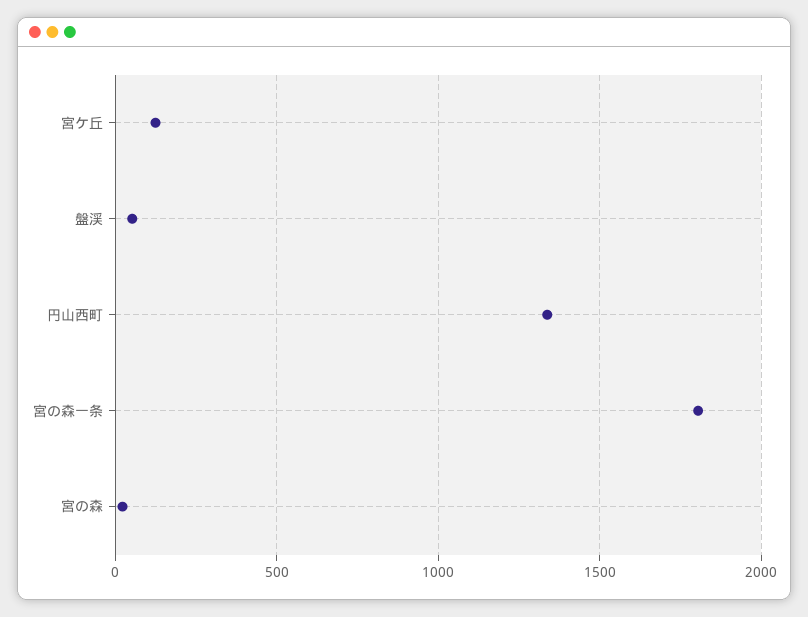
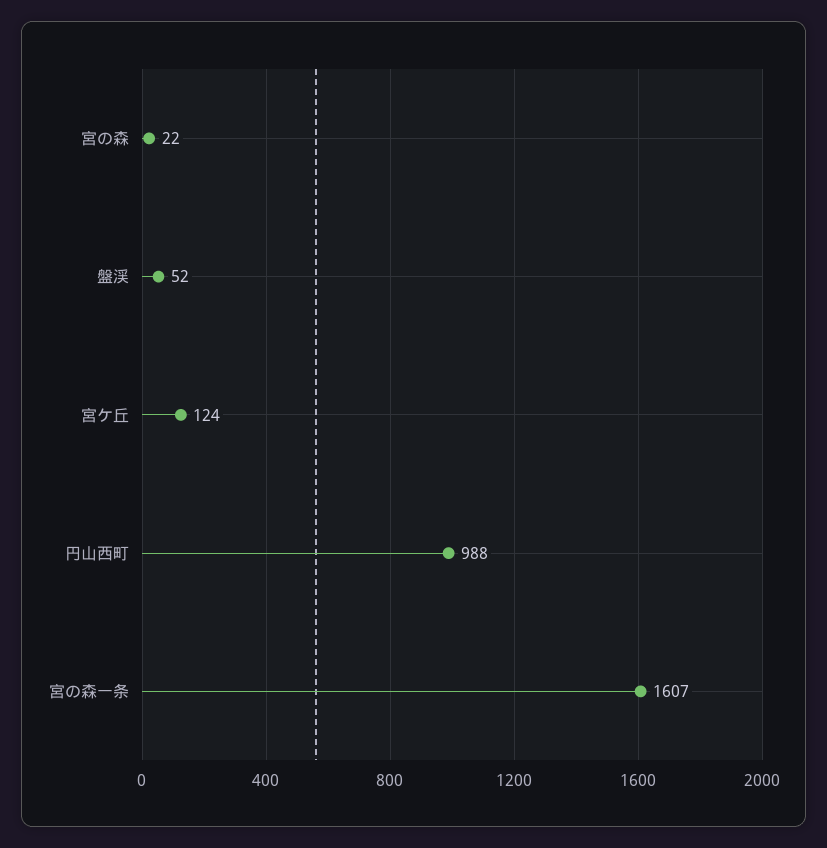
円山西町: 1350 -> 988
宮の森一条: 1800 -> 1607

